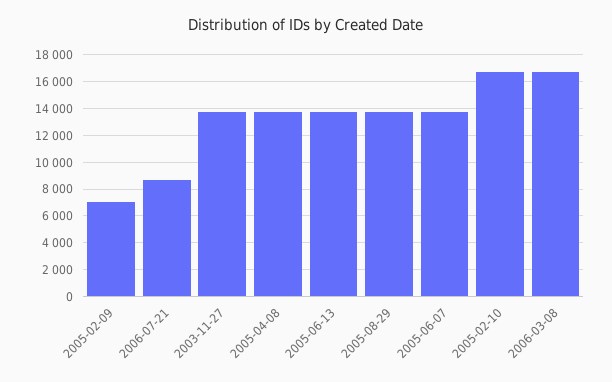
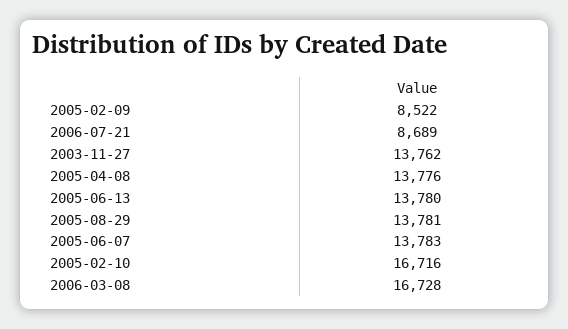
2005-02-09: 7000 -> 8522

